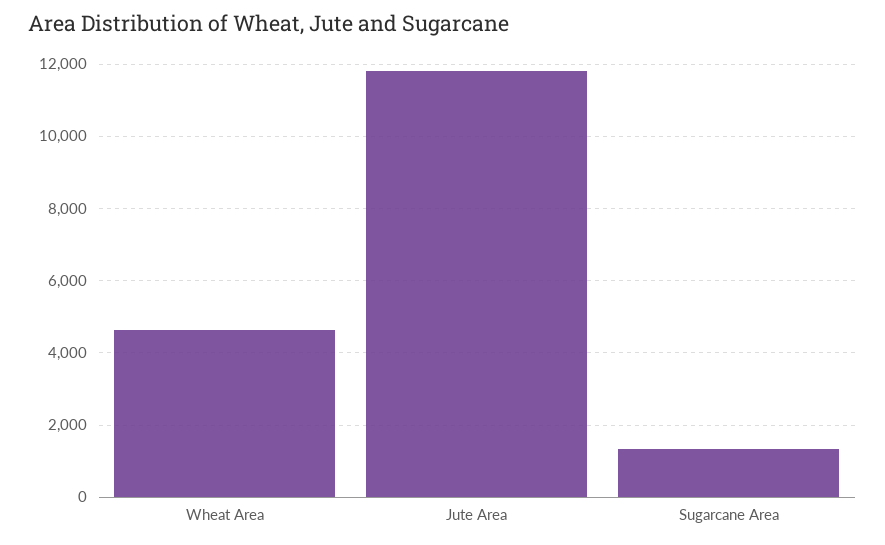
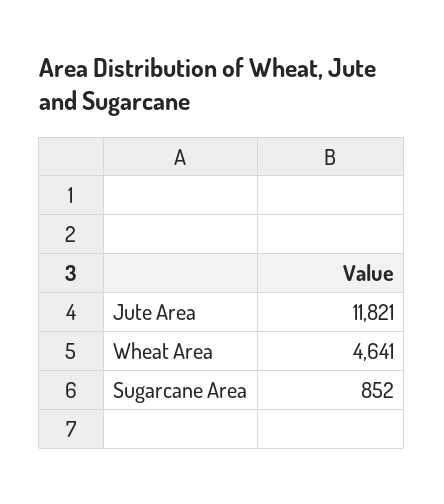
Sugarcane Area: 1400 -> 852

